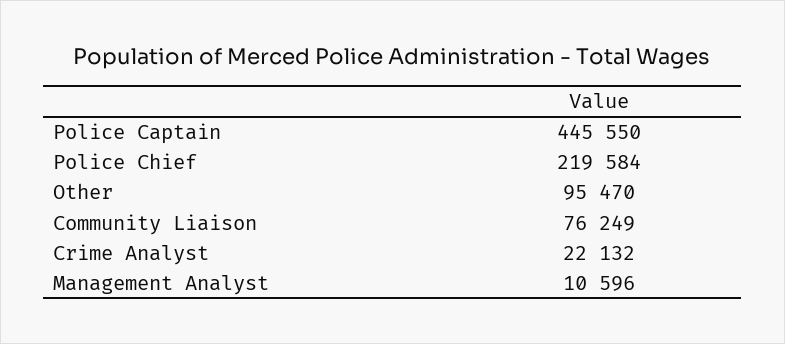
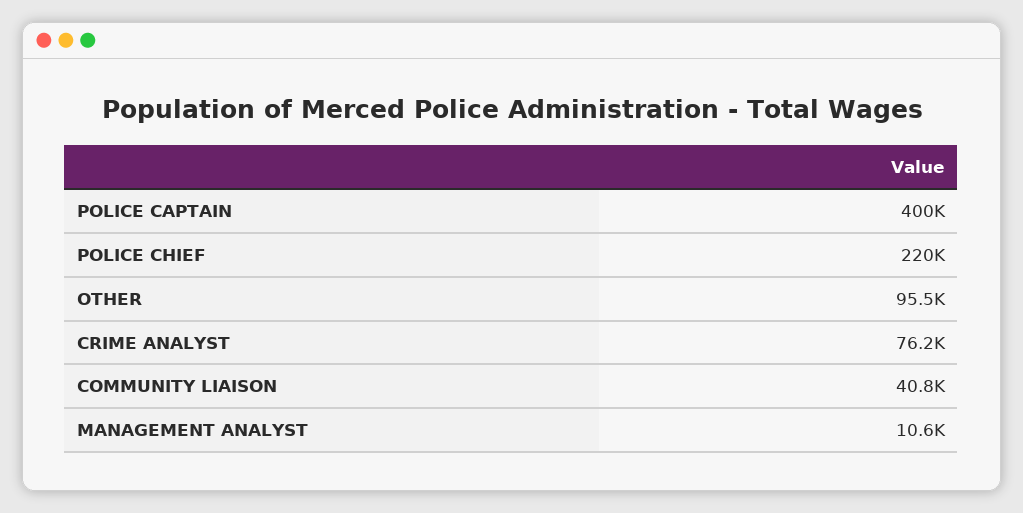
Police Captain: 445550 -> 400000
Community Liaison: 76249 -> 40800
Crime Analyst: 22132 -> 76200

